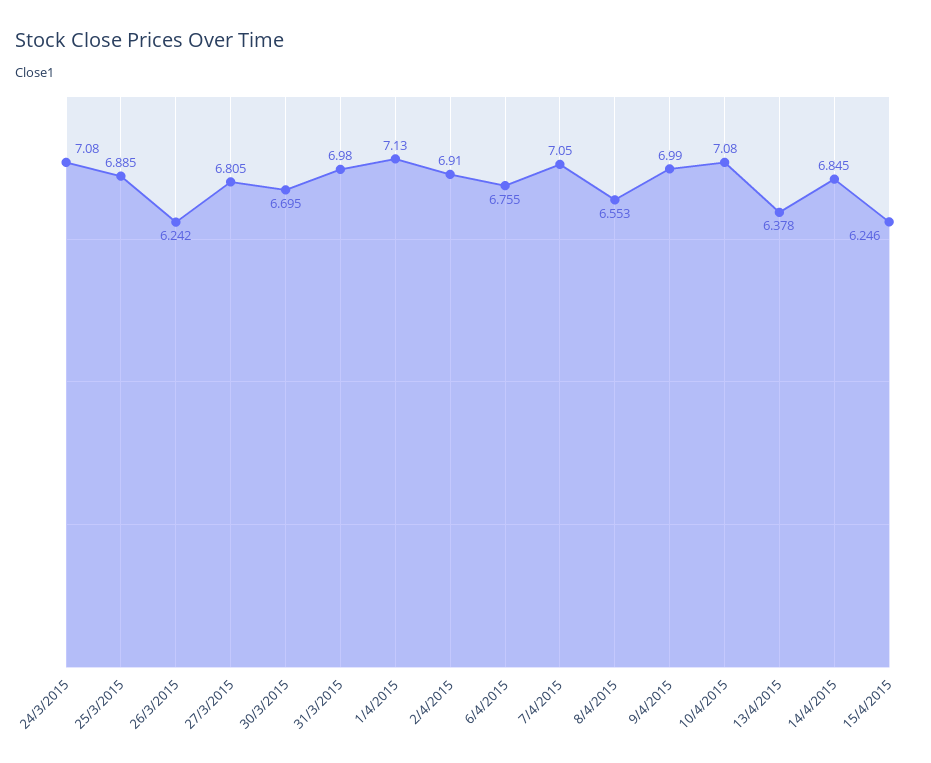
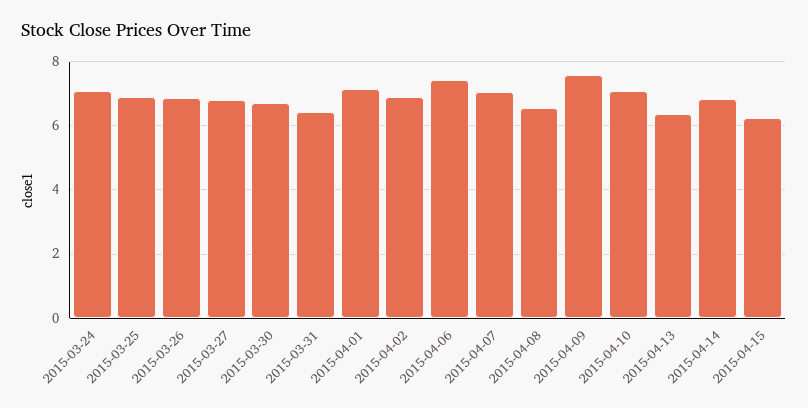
26/3/2015: 6.242 -> 6.8
31/3/2015: 6.98 -> 6.4
6/4/2015: 6.755 -> 7.4
9/4/2015: 6.99 -> 7.6

